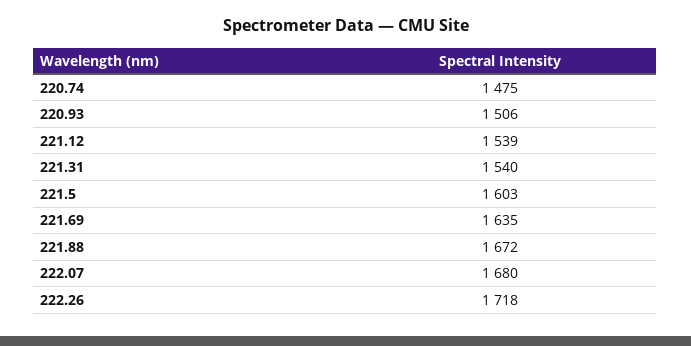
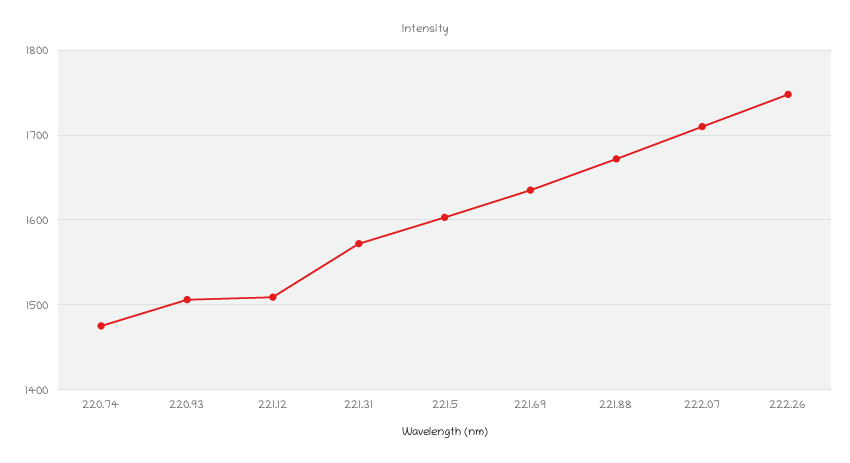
221.12: 1539 -> 1510
221.31: 1540 -> 1570
222.07: 1680 -> 1710
222.26: 1718 -> 1750

